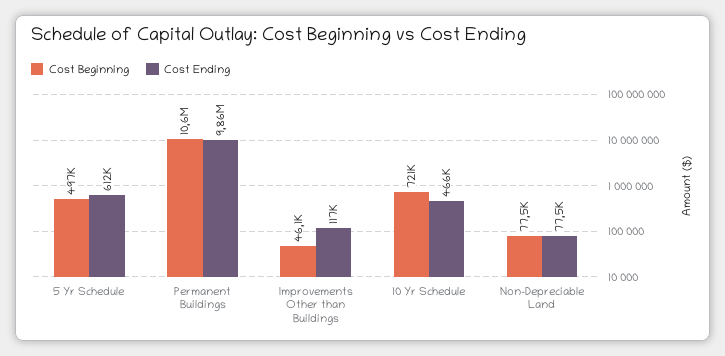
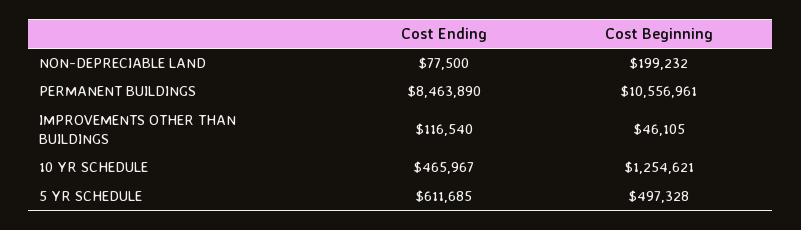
Cost Ending, Permanent Buildings: 9860000 -> 8463890
Cost Beginning, 10 Yr Schedule: 721000 -> 1254621
Cost Beginning, Non-Depreciable Land: 77500 -> 199232

